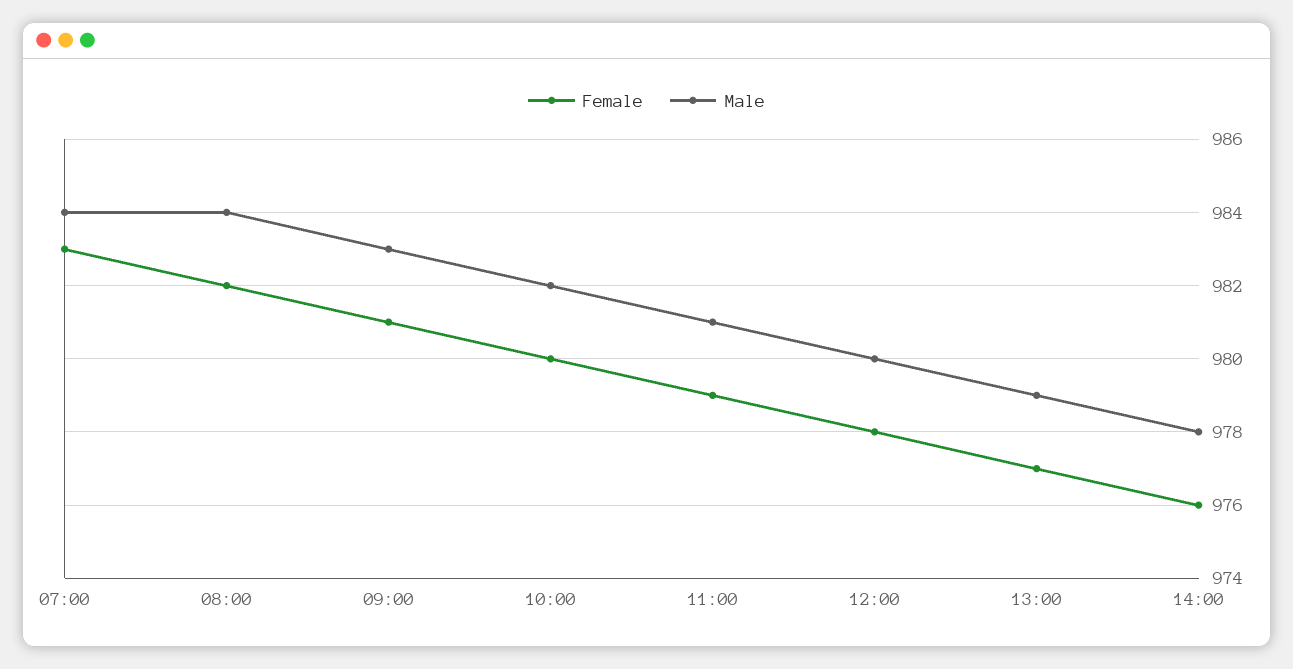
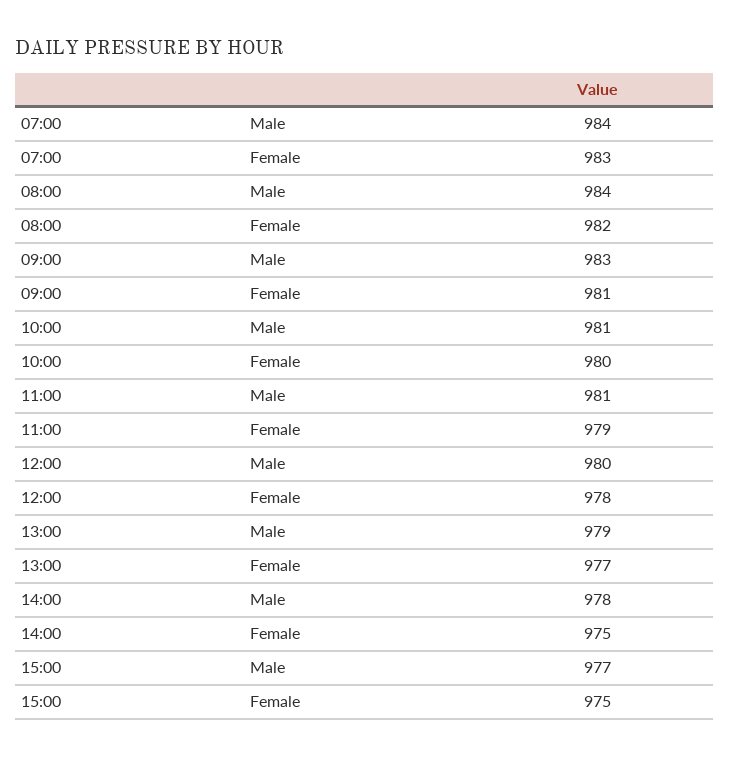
Male, 10:00: 982 -> 981
Female, 14:00: 976 -> 975
Male, 15:00: none -> 977
Female, 15:00: none -> 975

